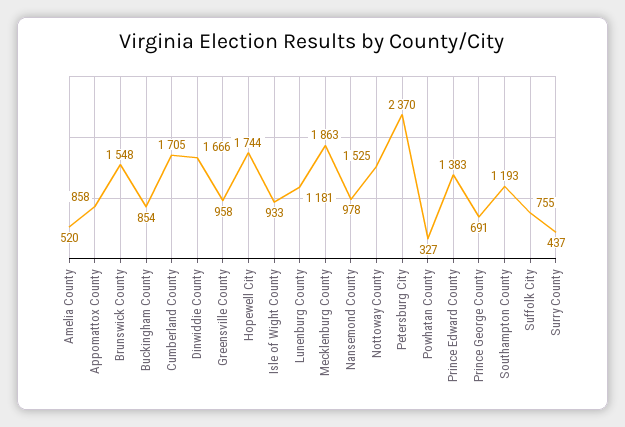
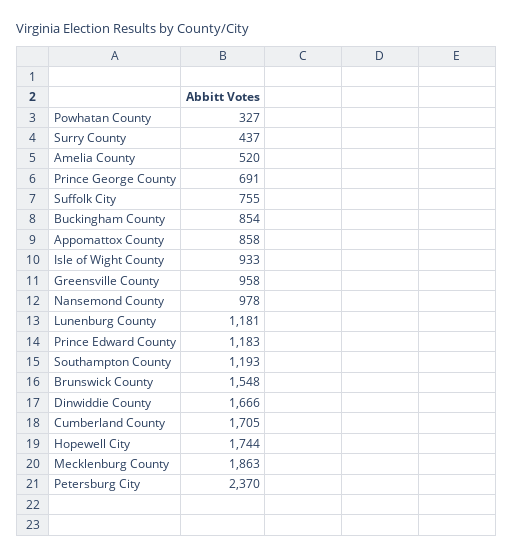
Nottoway County: 1525 -> none
Prince Edward County: 1383 -> 1183

